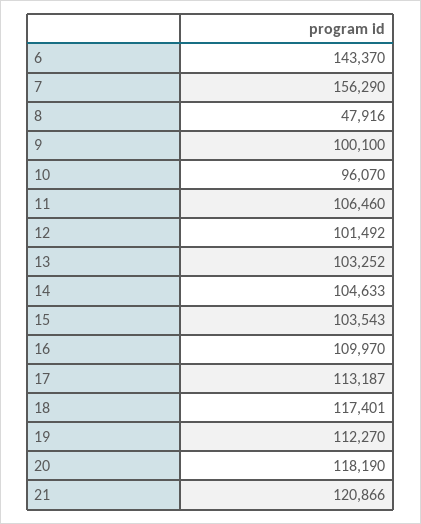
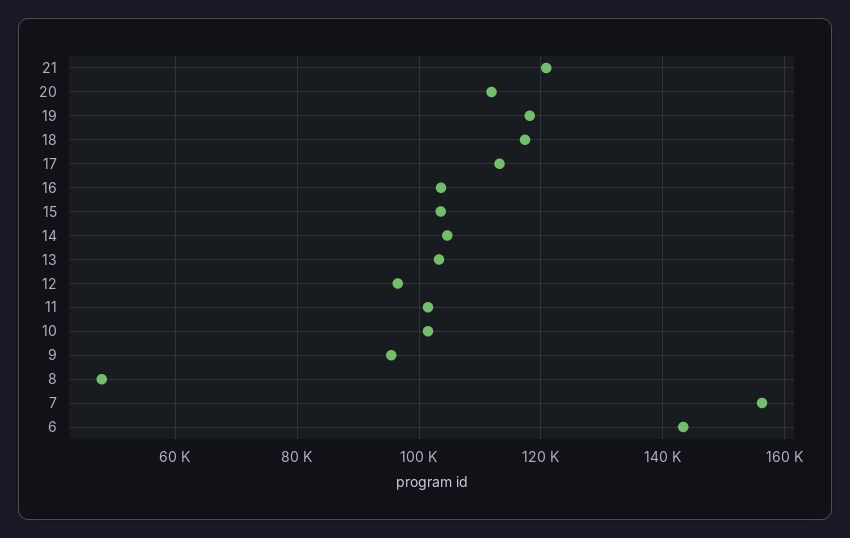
9: 100100 -> 96000
10: 96070 -> 102000
11: 106460 -> 102000
12: 101492 -> 96000
16: 109970 -> 104000
19: 112270 -> 118000
20: 118190 -> 112000

